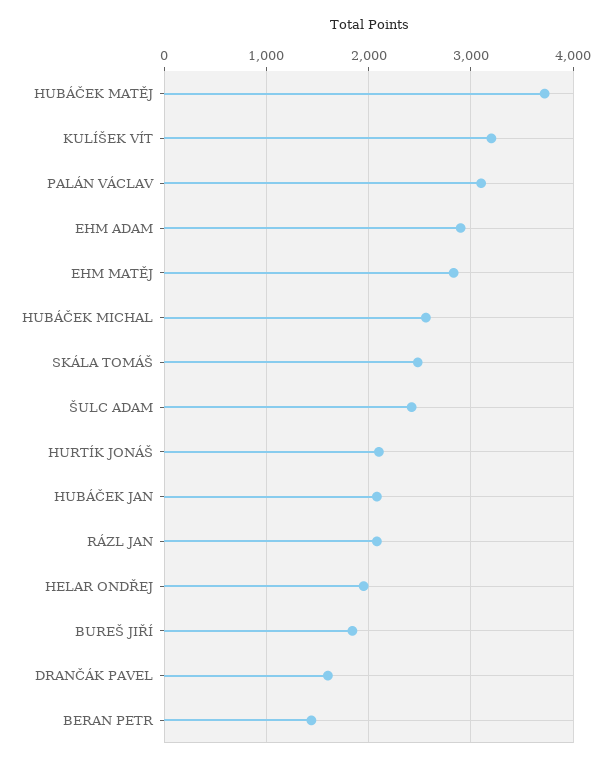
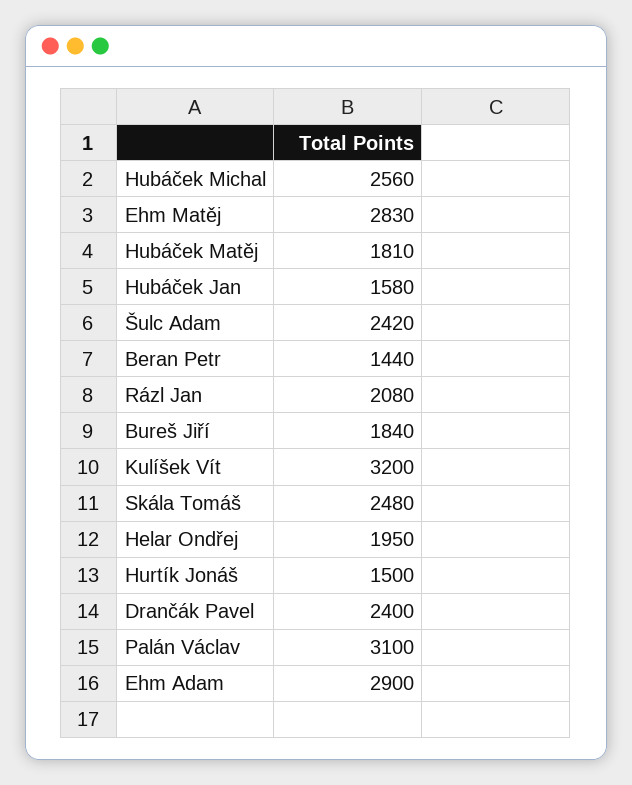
HUBÁČEK MATĚJ: 3700 -> 1810
HURTÍK JONÁŠ: 2100 -> 1500
HUBÁČEK JAN: 2100 -> 1580
DRANČÁK PAVEL: 1600 -> 2400

